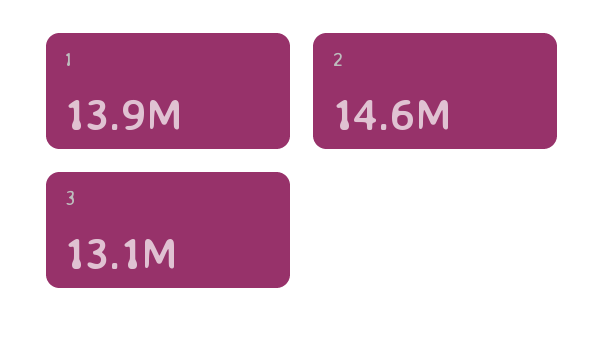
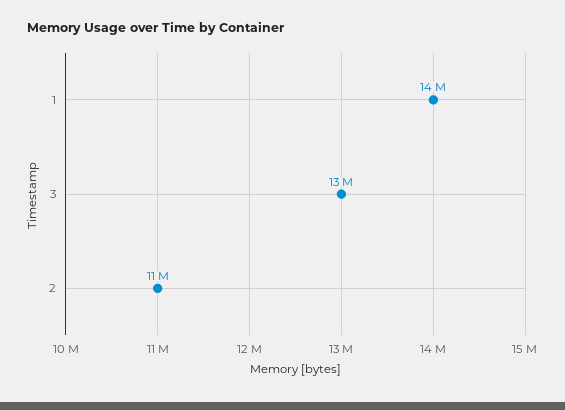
2: 14600000 -> 11000000

